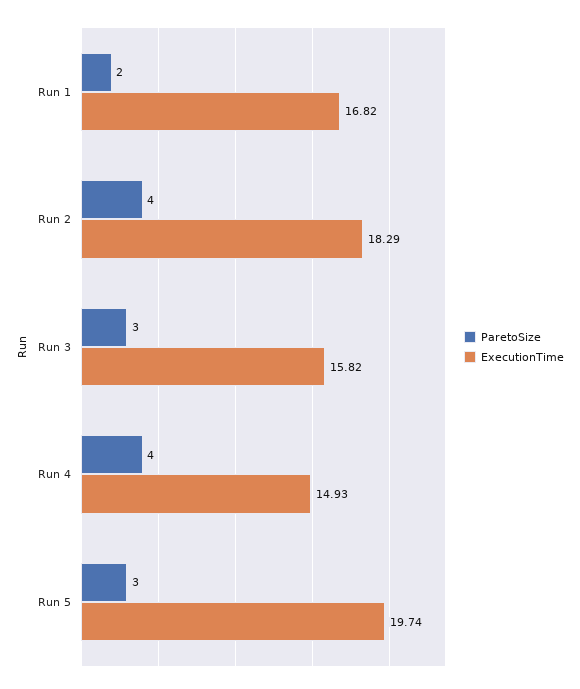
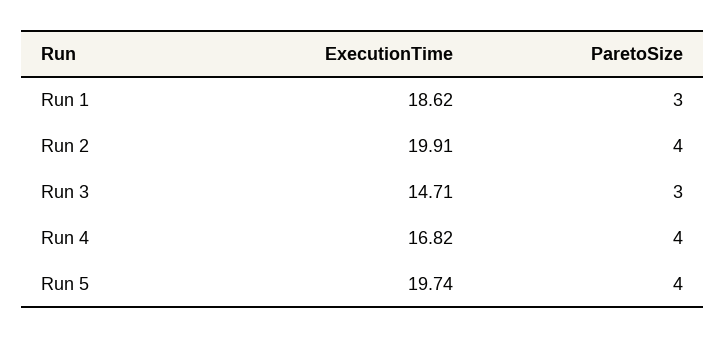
ParetoSize, Run 1: 2 -> 3
ExecutionTime, Run 1: 16.82 -> 18.62
ExecutionTime, Run 2: 18.29 -> 19.91
ExecutionTime, Run 3: 15.82 -> 14.71
ExecutionTime, Run 4: 14.93 -> 16.82
ParetoSize, Run 5: 3 -> 4

